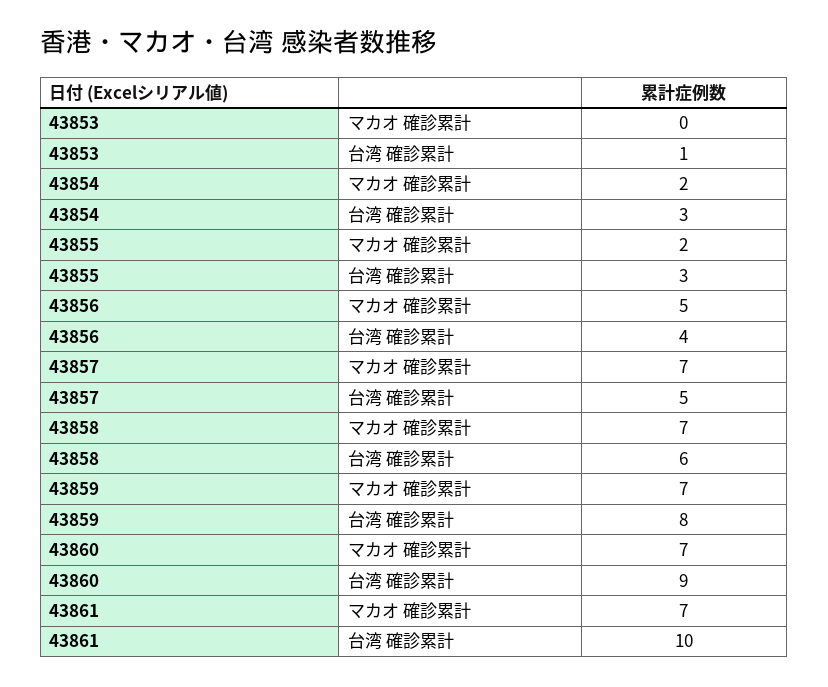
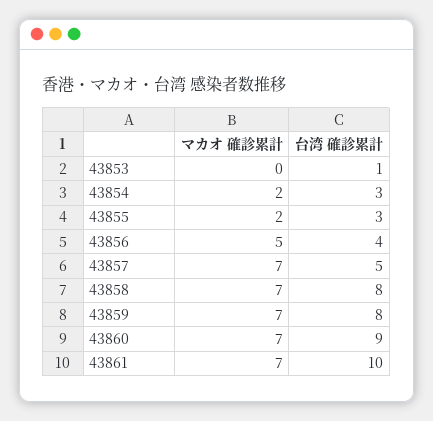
43858, 台湾 確診累計: 6 -> 8

